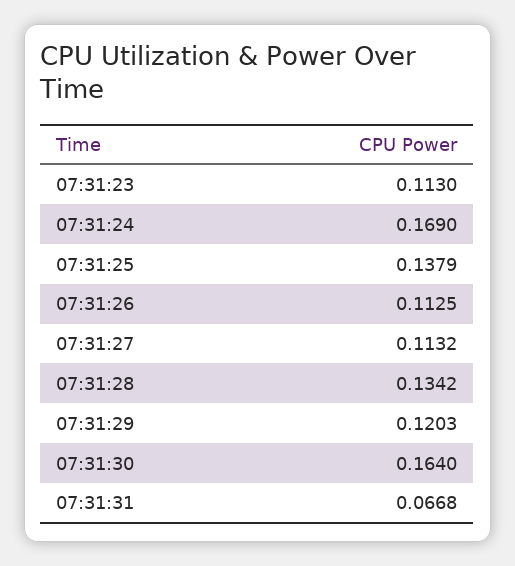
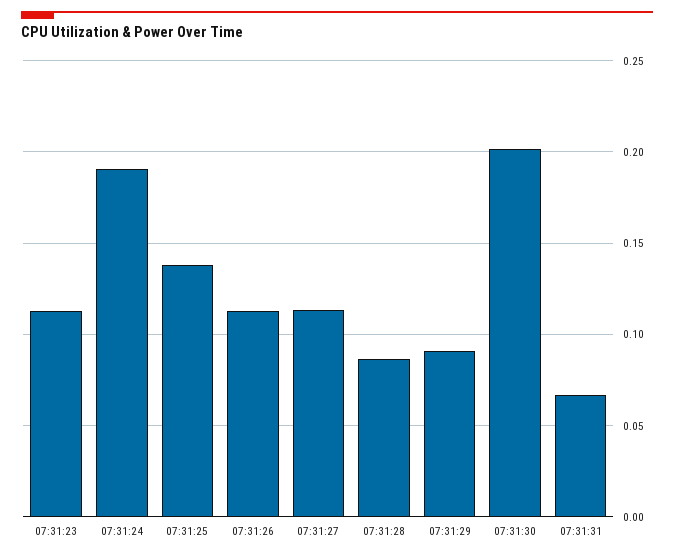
07:31:24: 0.169 -> 0.19
07:31:28: 0.1342 -> 0.085
07:31:29: 0.1203 -> 0.09
07:31:30: 0.164 -> 0.2

